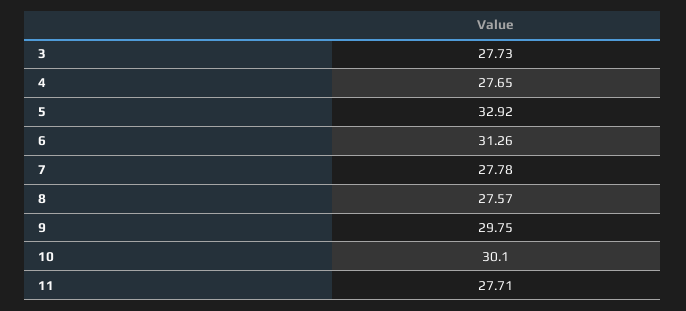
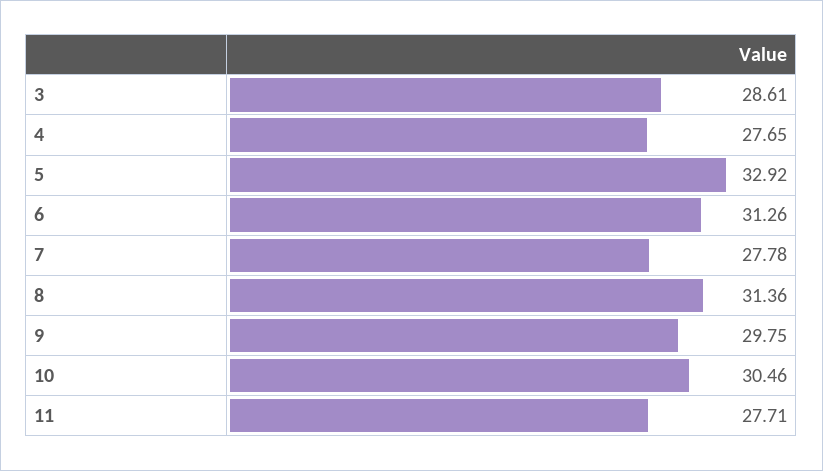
3: 27.73 -> 28.61
8: 27.57 -> 31.36
10: 30.1 -> 30.46

